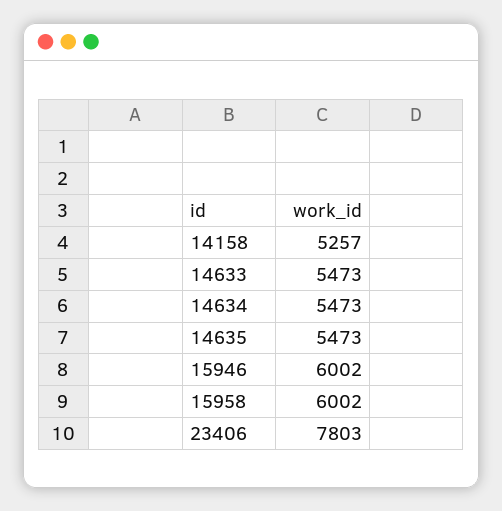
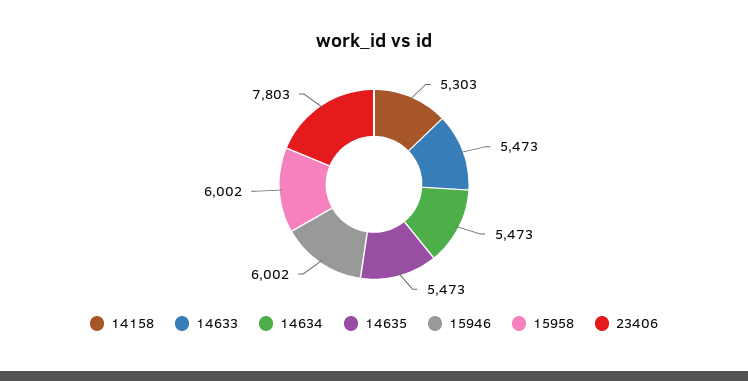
14158: 5257 -> 5303

